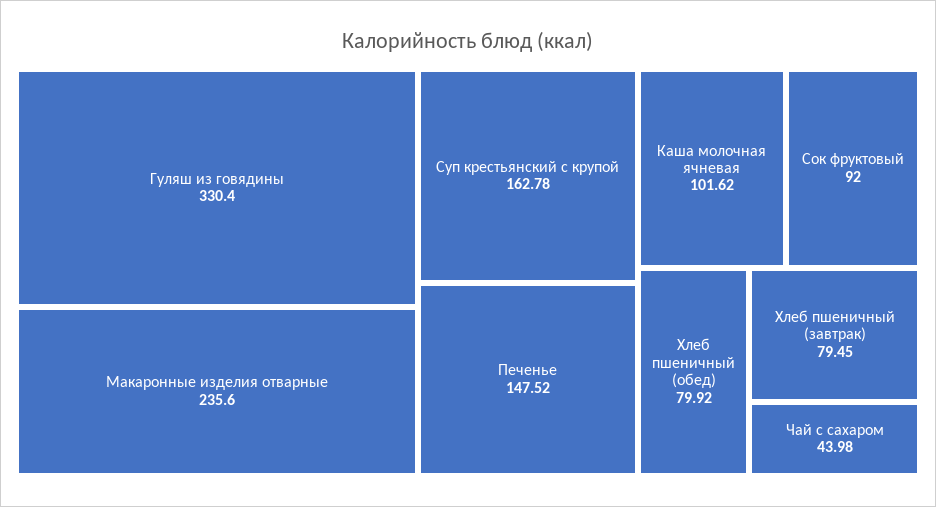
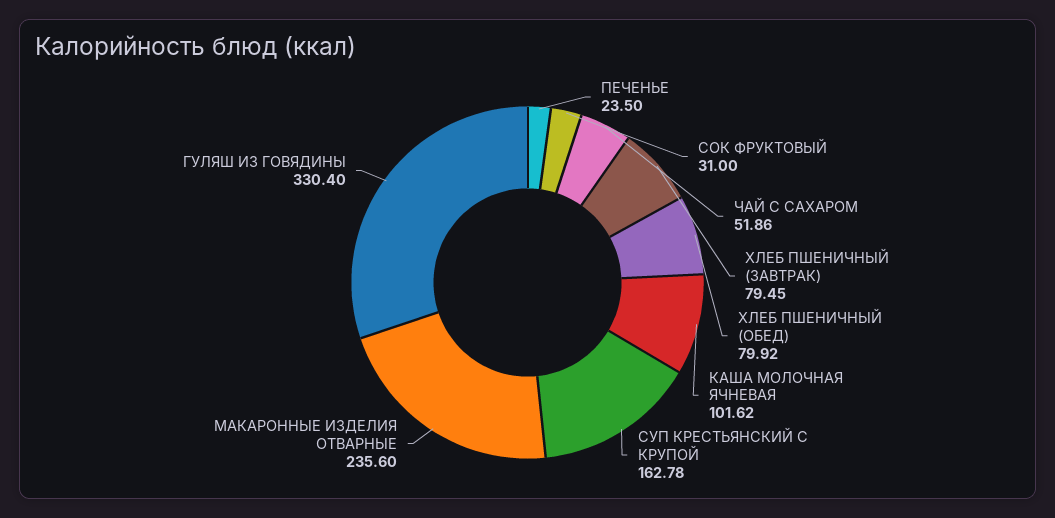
Печенье: 147.52 -> 23.5
Сок фруктовый: 92 -> 31
Чай с сахаром: 43.98 -> 51.86

